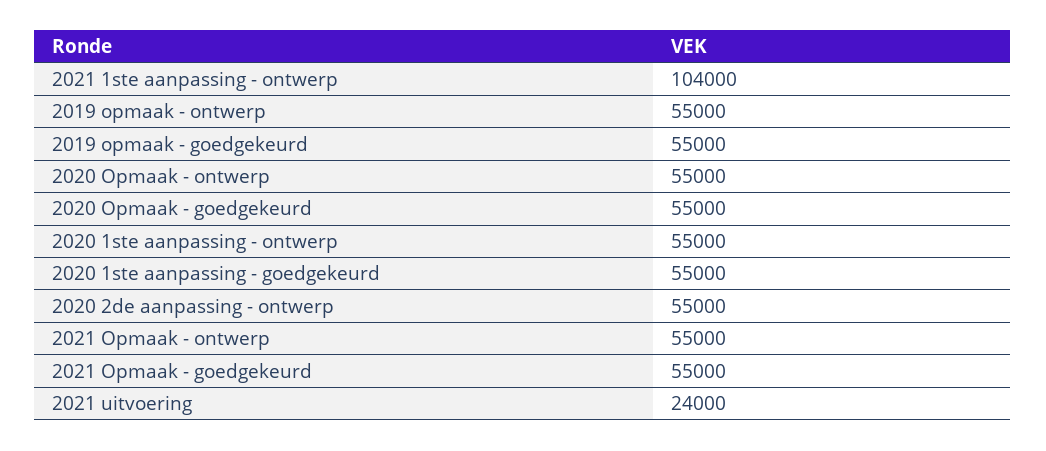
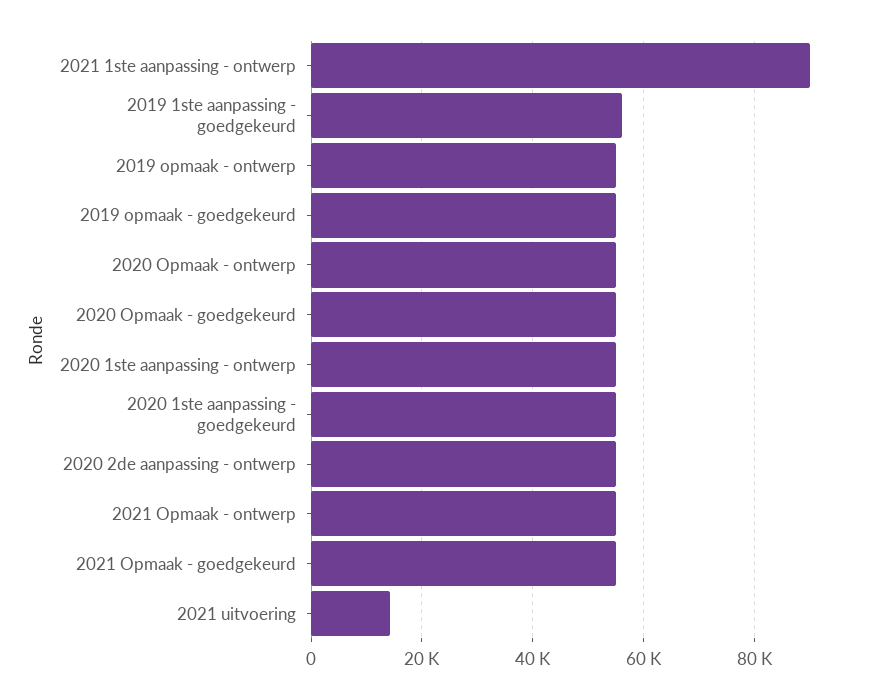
2021 1ste aanpassing - ontwerp: 104000 -> 90000
2021 uitvoering: 24000 -> 14000
2019 1ste aanpassing - goedgekeurd: none -> 56000

